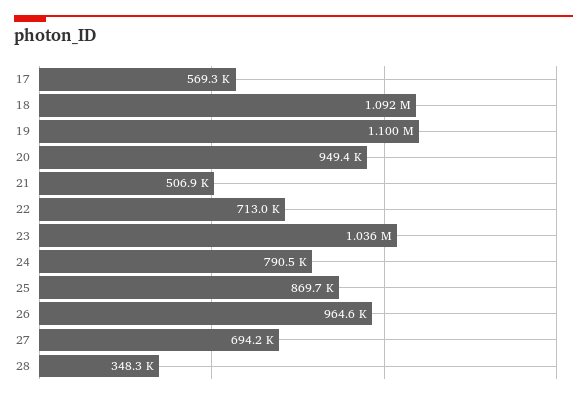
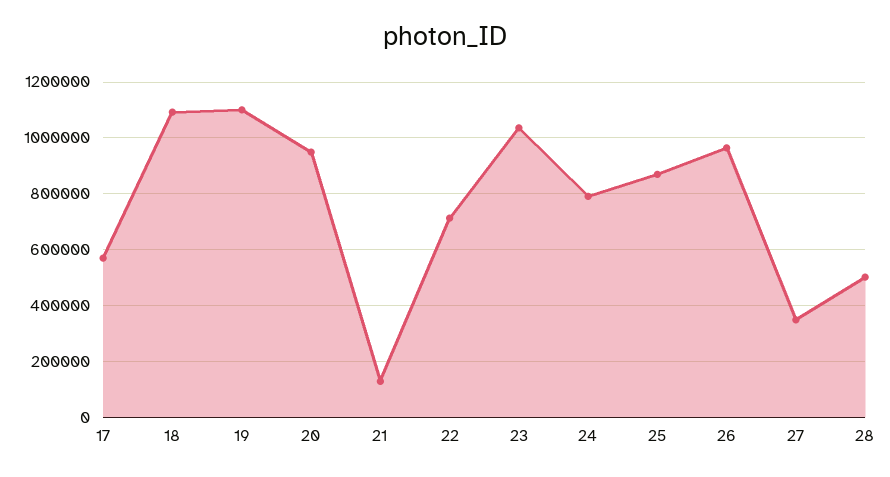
21: 506900 -> 125000
27: 694200 -> 350000
28: 348300 -> 500000

